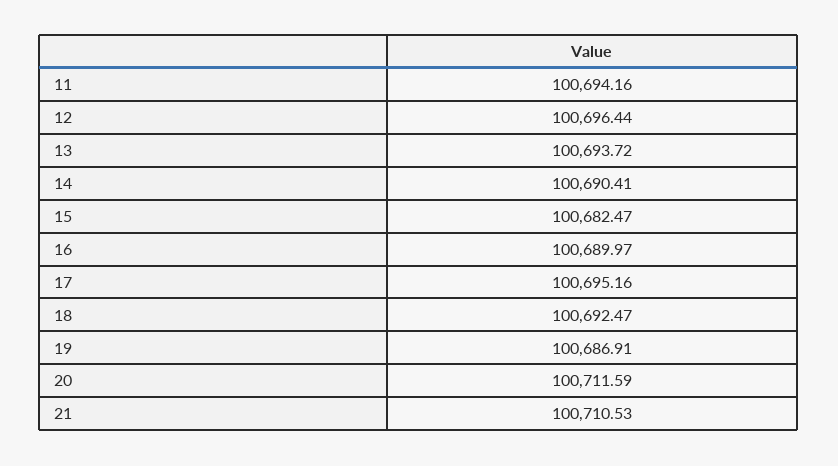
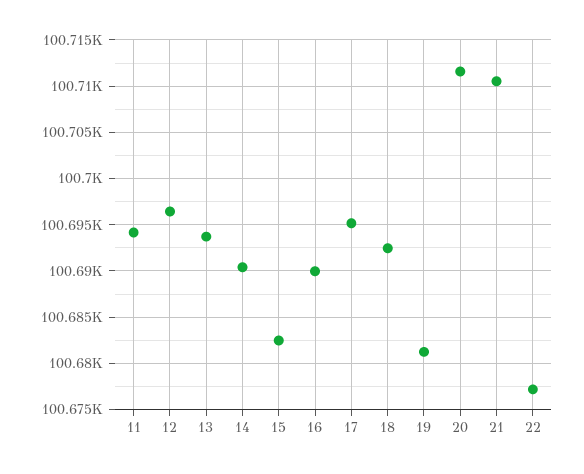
19: 100686.91 -> 100681
22: none -> 100677

